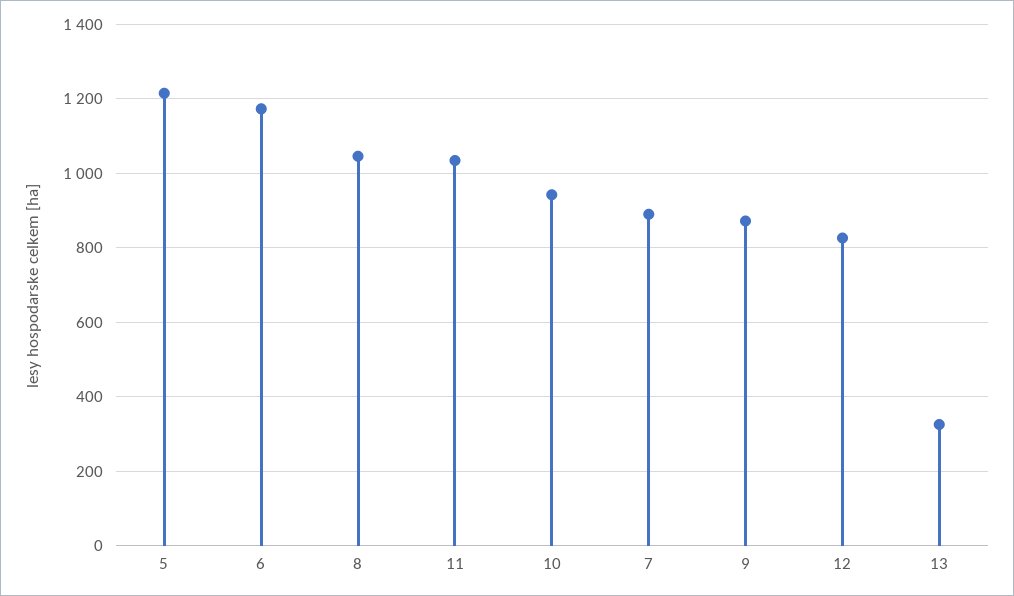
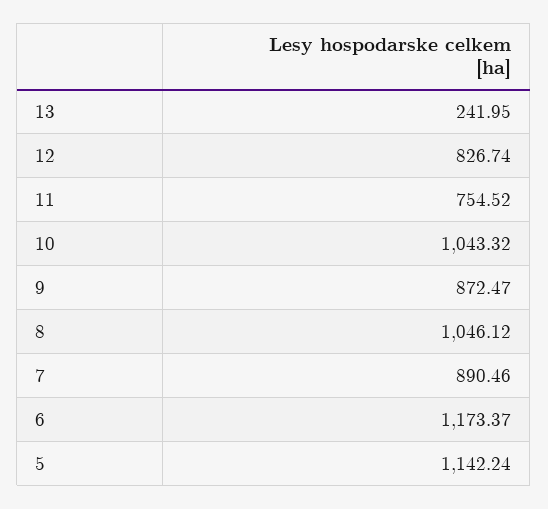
5: 1220 -> 1142.24
11: 1040 -> 754.52
10: 940 -> 1043.32
13: 320 -> 241.95

